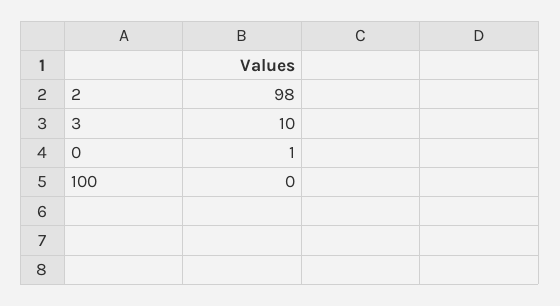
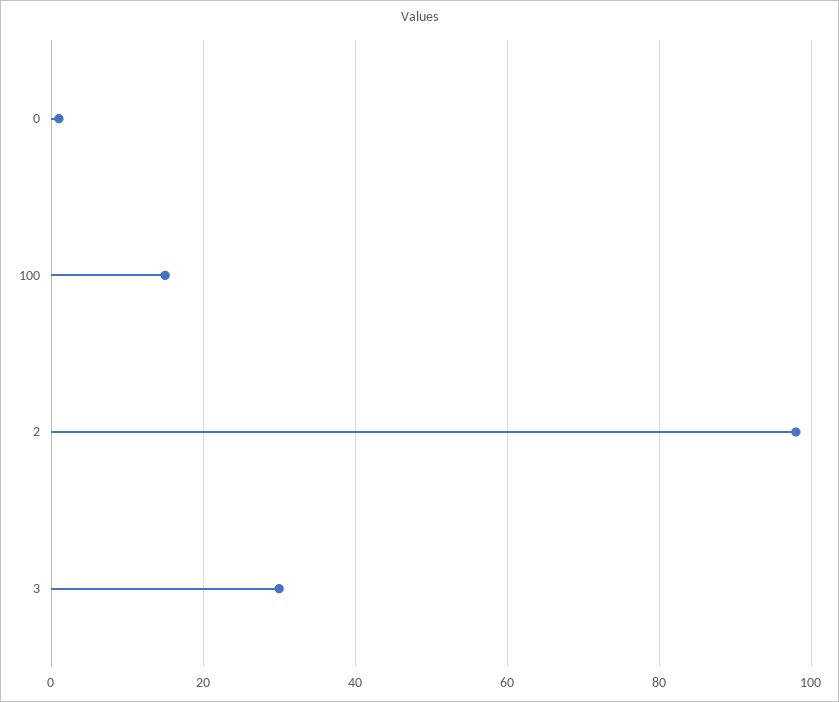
3: 10 -> 30
100: 0 -> 15

